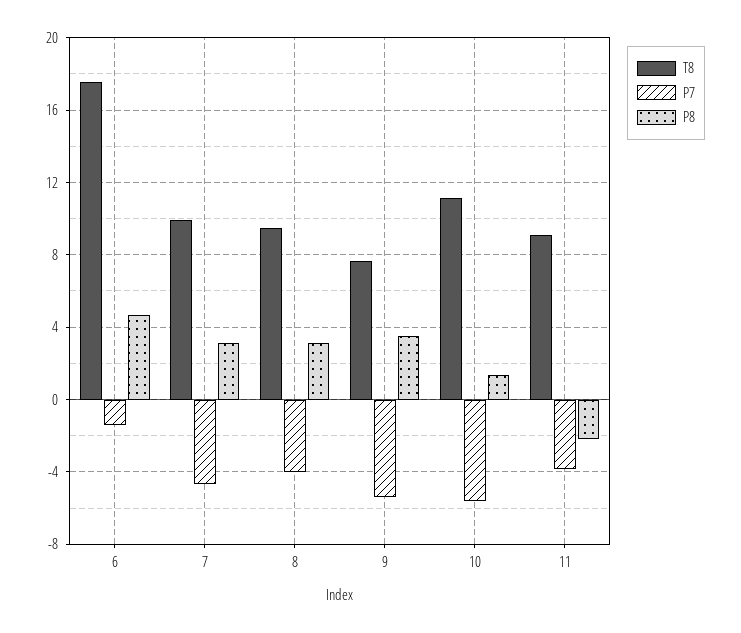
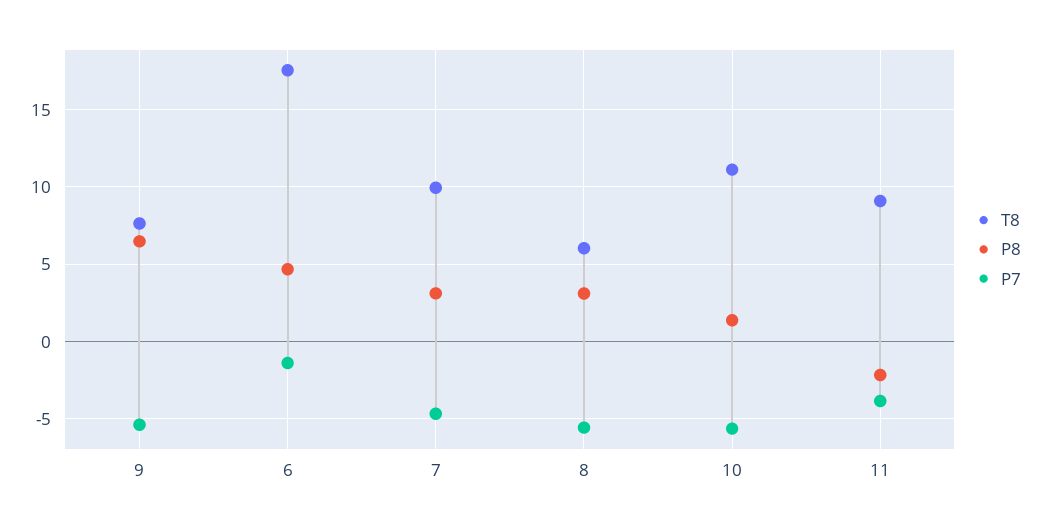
T8, 8: 9.5 -> 6
P7, 8: -4 -> -5.5
P8, 9: 3.5 -> 6.5

